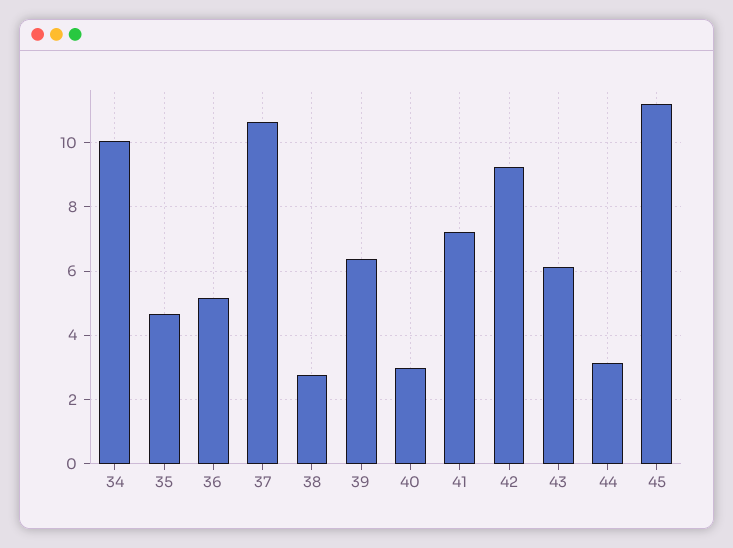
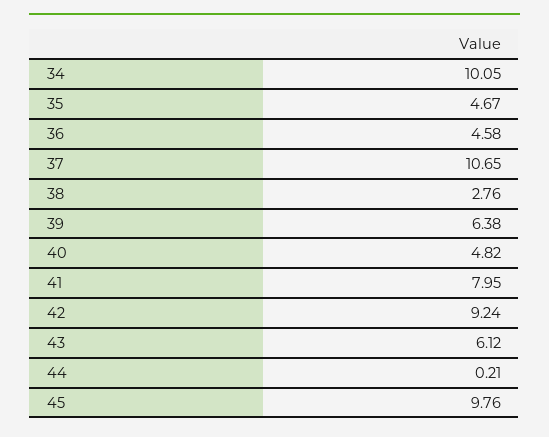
36: 5.2 -> 4.58
40: 3 -> 4.82
41: 7.2 -> 7.95
44: 3.2 -> 0.21
45: 11.2 -> 9.76

